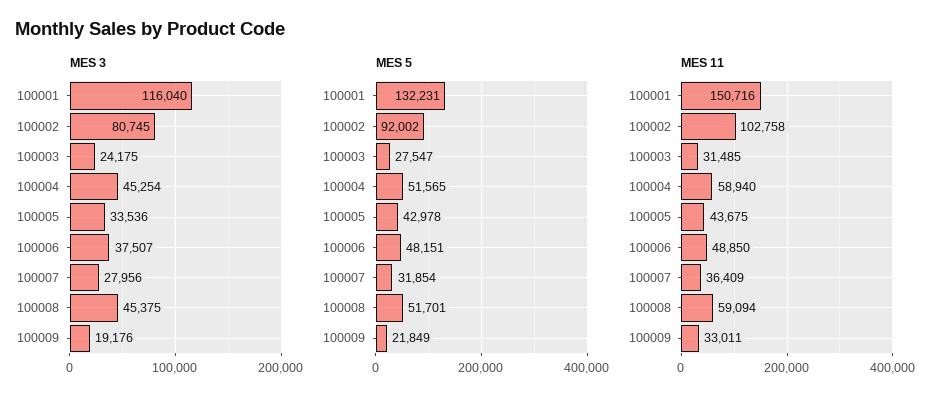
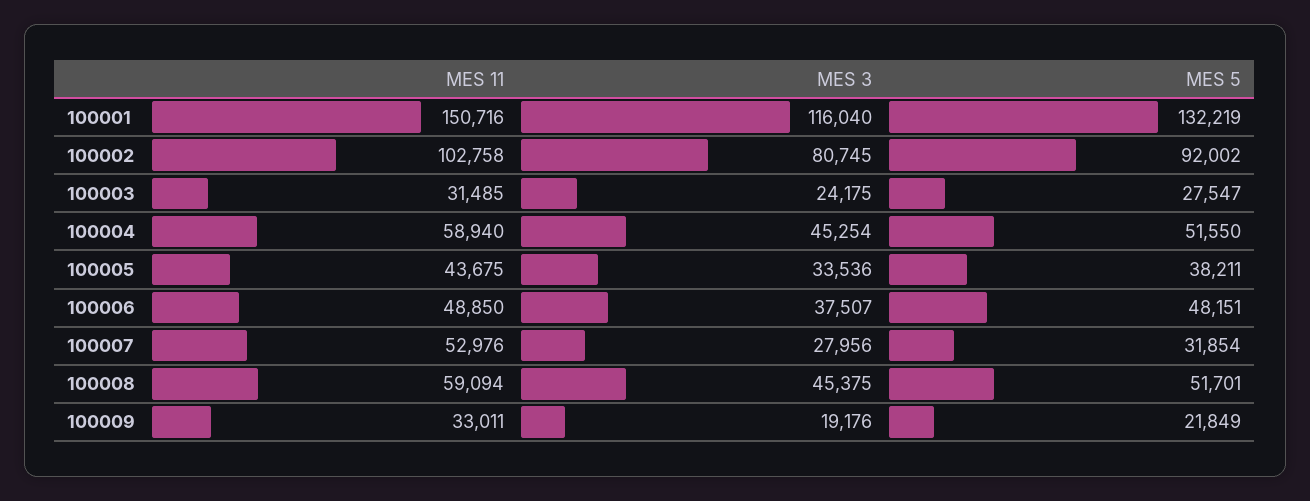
MES 5, 100001: 132231 -> 132219
MES 5, 100004: 51565 -> 51550
MES 5, 100005: 42978 -> 38211
MES 11, 100007: 36409 -> 52976

